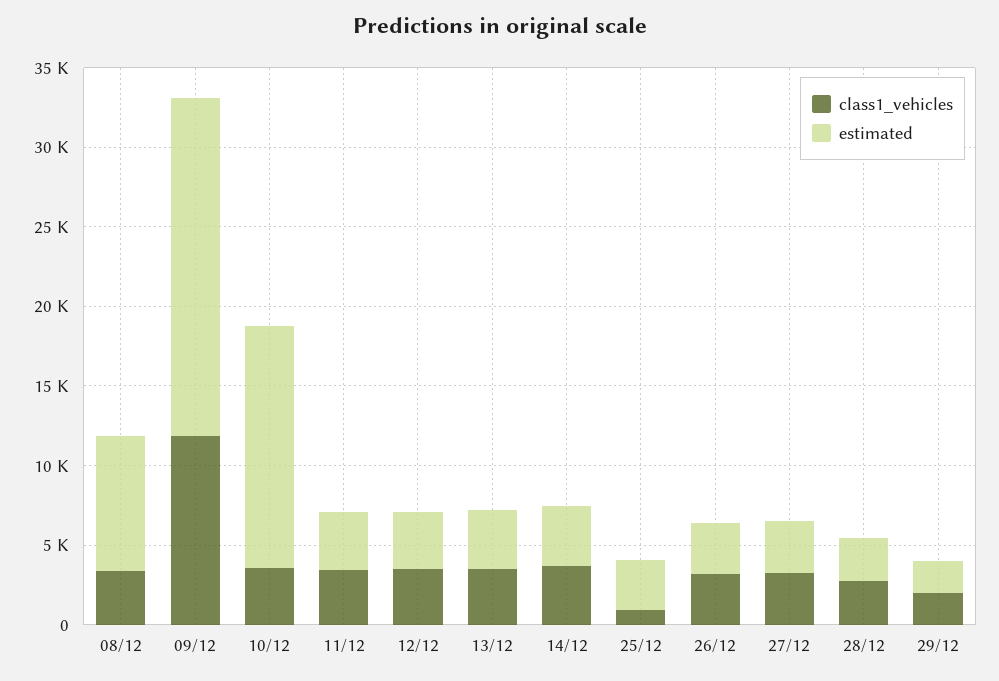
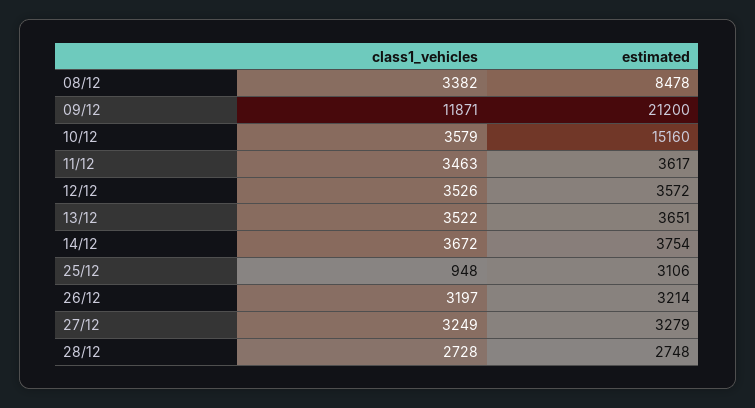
class1_vehicles, 29/12: 2000 -> none
estimated, 29/12: 2000 -> none

